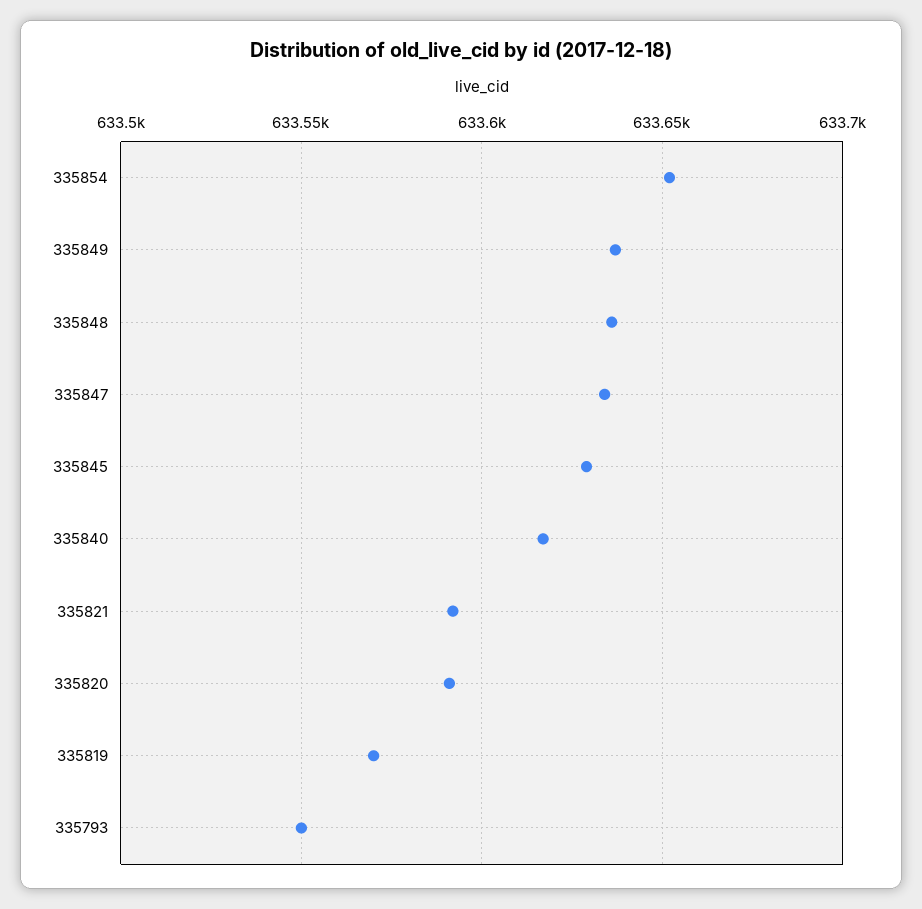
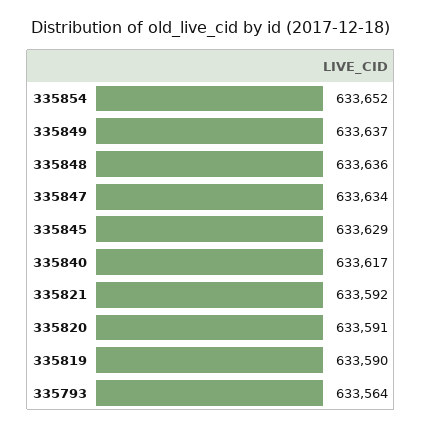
335819: 633570 -> 633590
335793: 633550 -> 633564

